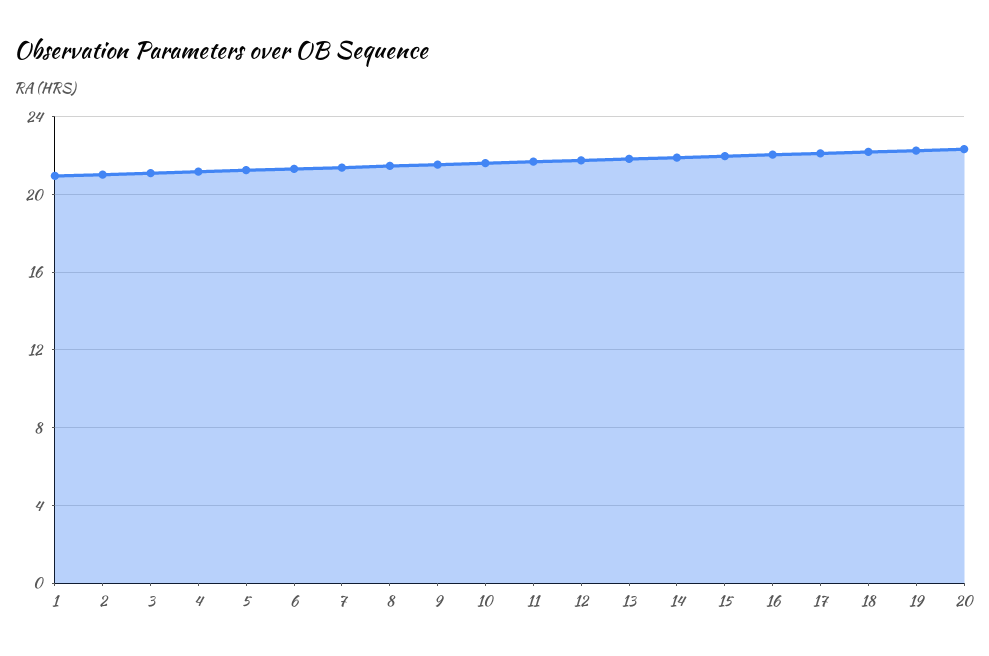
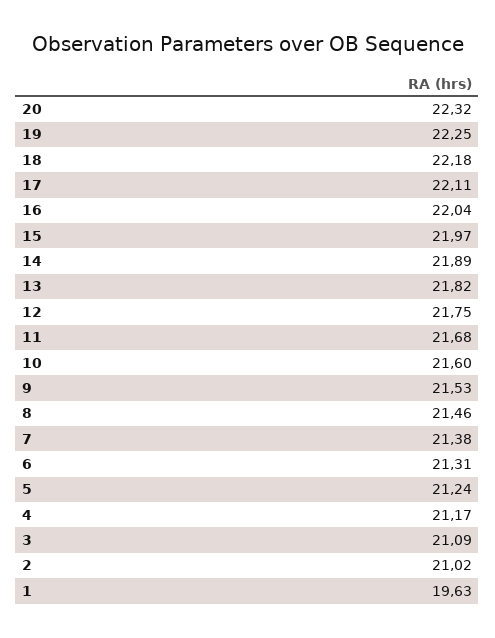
1: 21 -> 19.63

